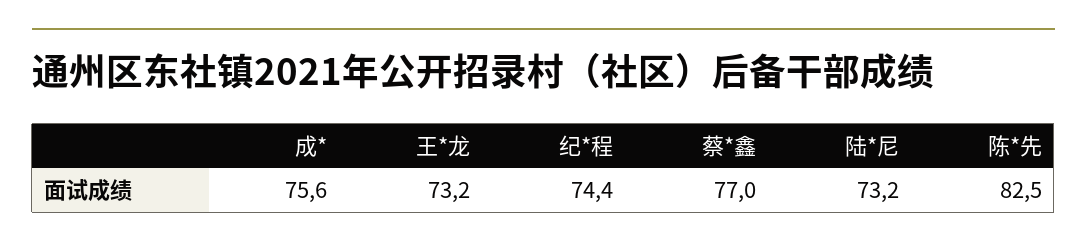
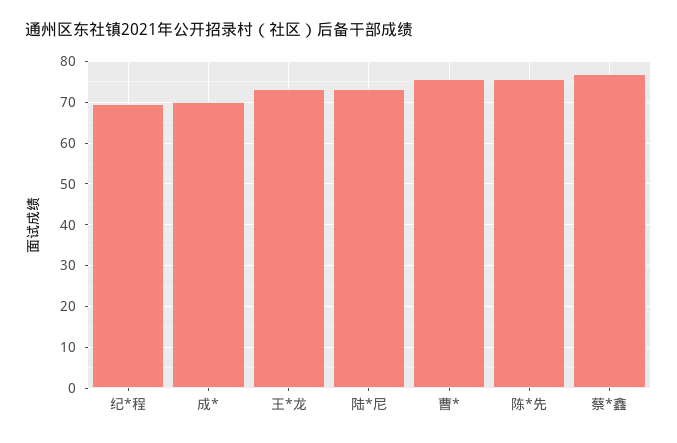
成*: 75.6 -> 70
纪*程: 74.4 -> 70
陈*先: 82.5 -> 76
曹*: none -> 76

